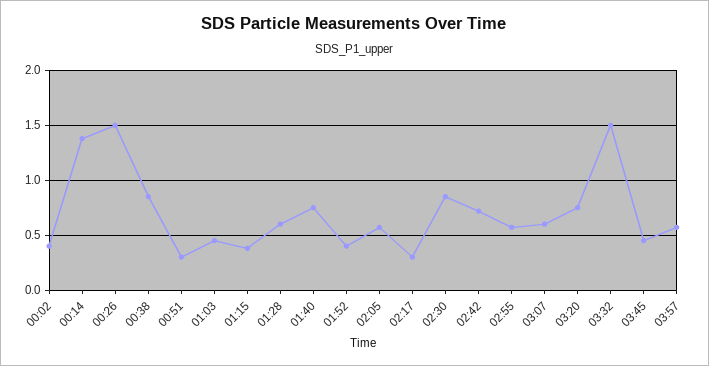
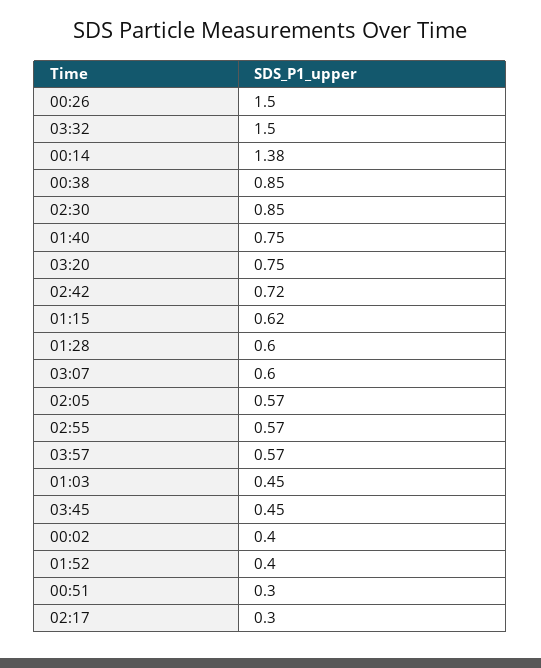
01:15: 0.4 -> 0.62

